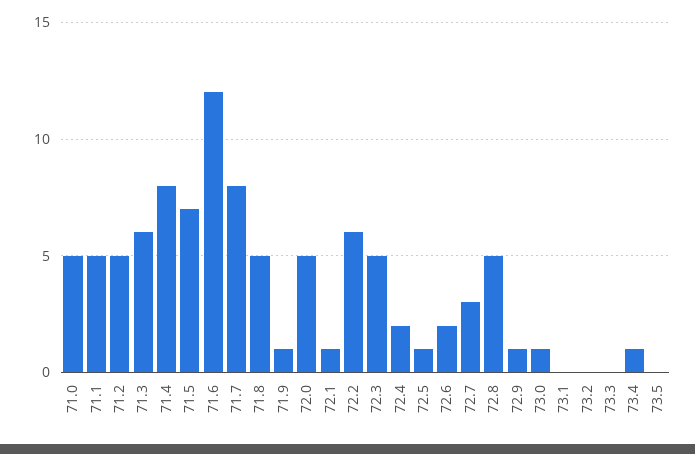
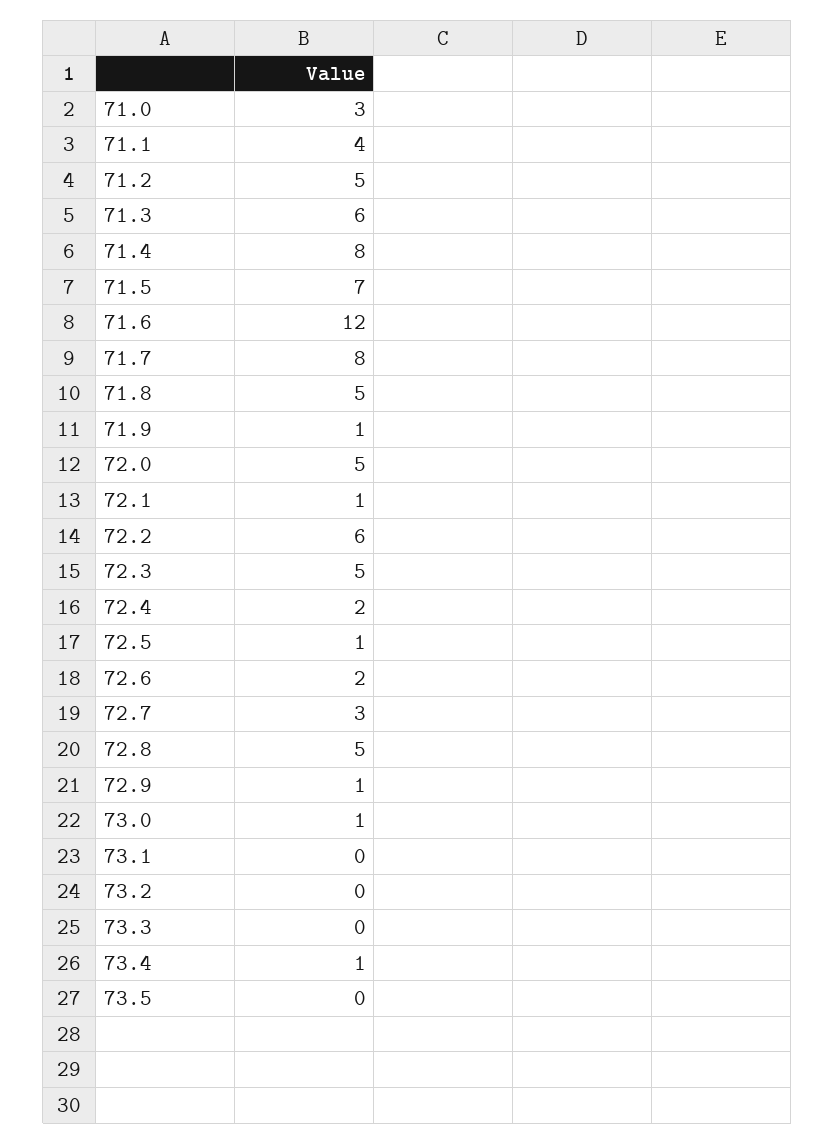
71.0: 5 -> 3
71.1: 5 -> 4

